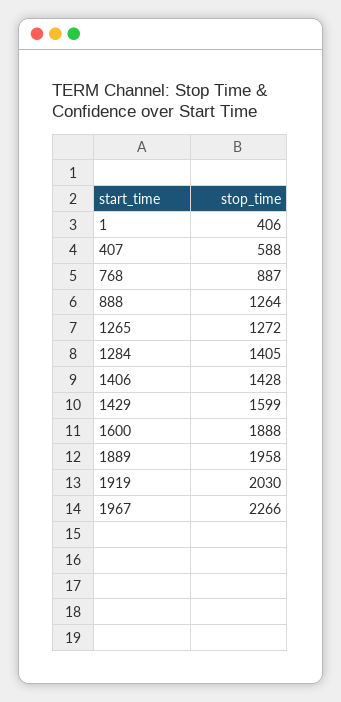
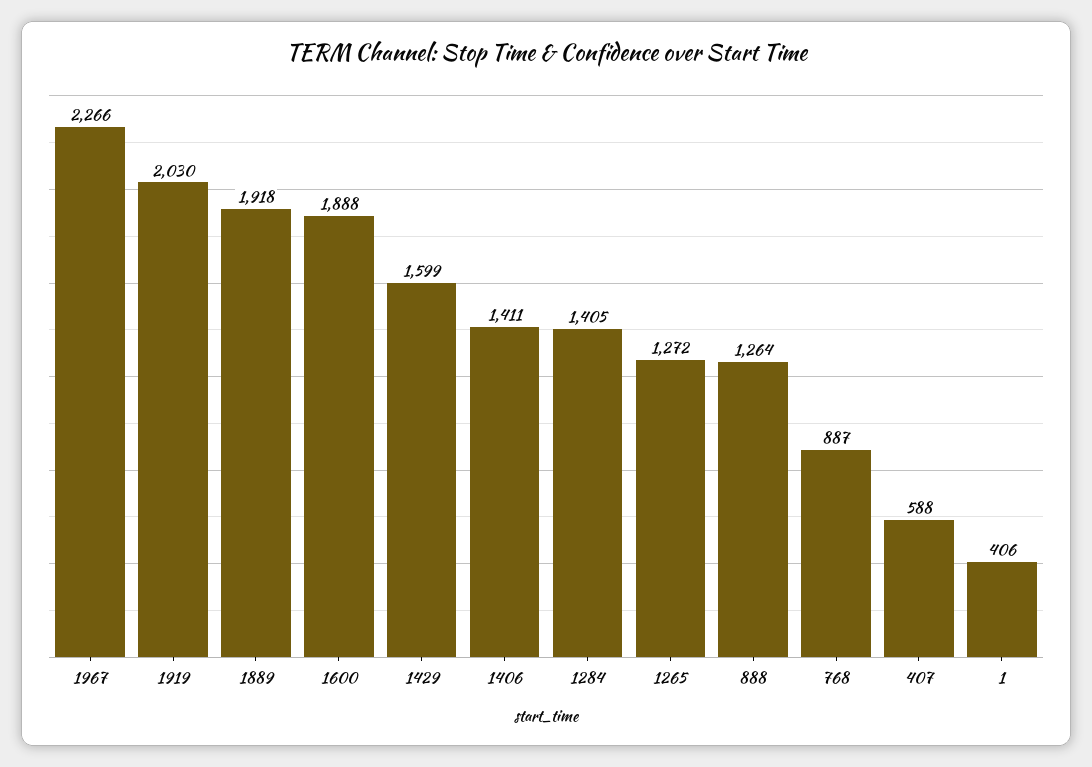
1406: 1428 -> 1411
1889: 1958 -> 1918

